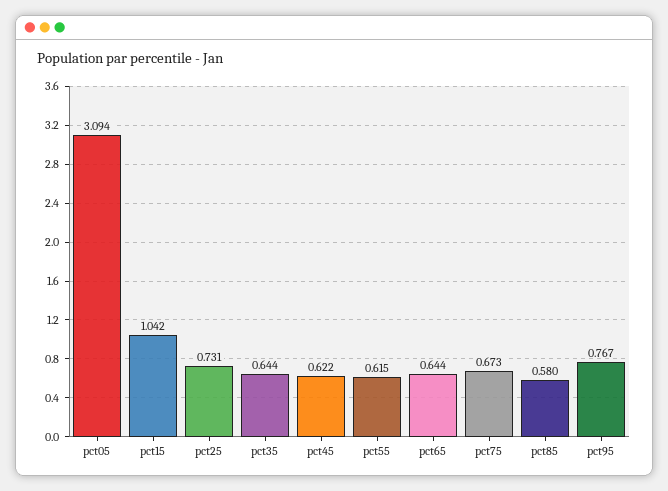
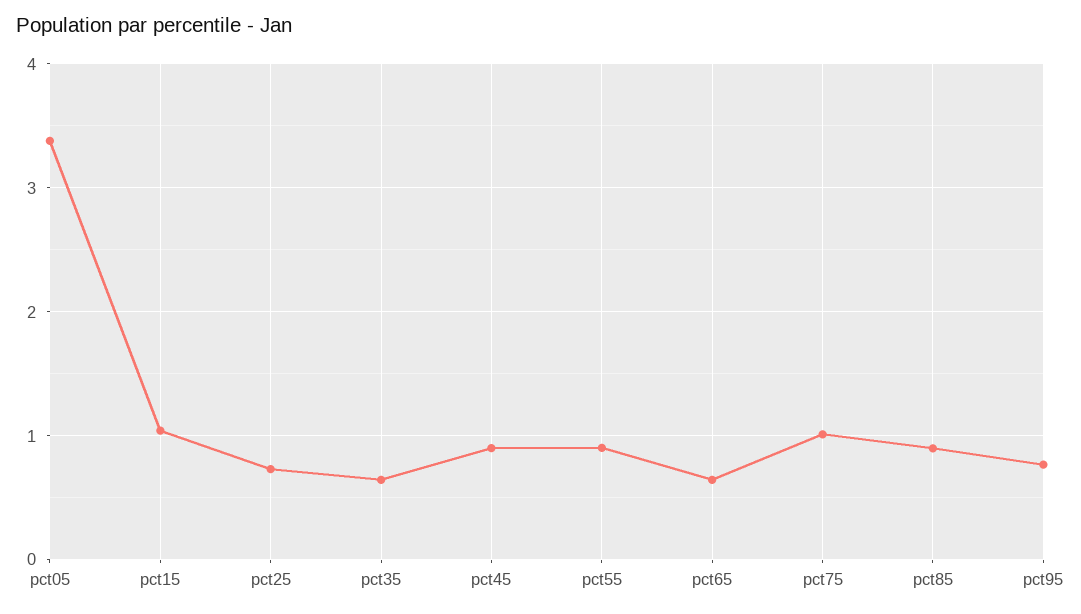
pct05: 3.094 -> 3.4
pct45: 0.622 -> 0.9
pct55: 0.615 -> 0.9
pct75: 0.673 -> 1
pct85: 0.58 -> 0.9

